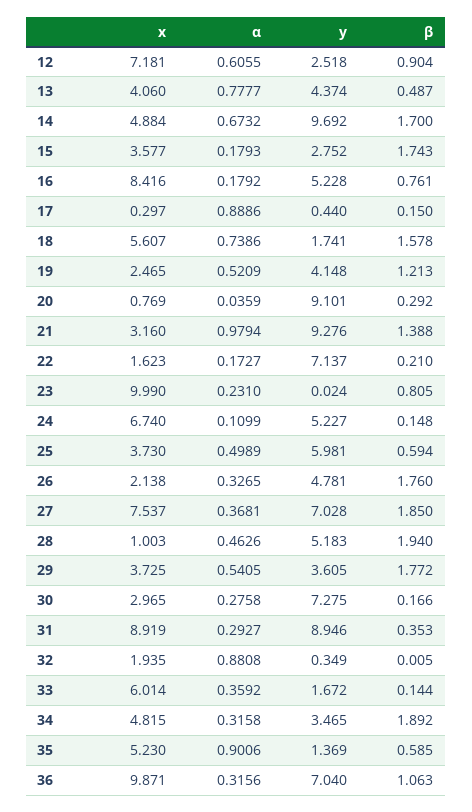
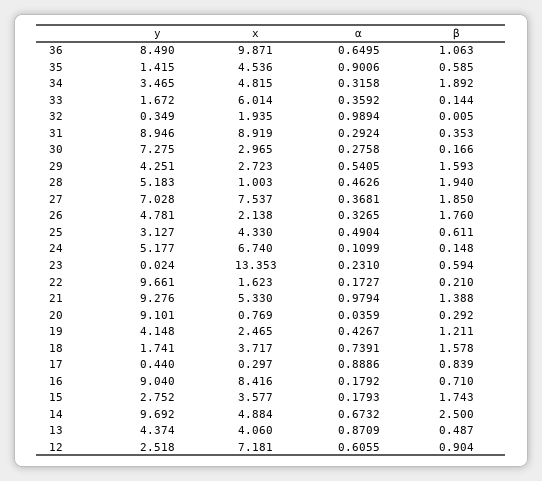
α, 13: 0.7777 -> 0.8709
β, 14: 1.7 -> 2.5
y, 16: 5.228 -> 9.04
β, 16: 0.761 -> 0.71
β, 17: 0.15 -> 0.839
x, 18: 5.607 -> 3.717
α, 18: 0.7386 -> 0.7391
α, 19: 0.5209 -> 0.4267
β, 19: 1.213 -> 1.211
x, 21: 3.16 -> 5.33
y, 22: 7.137 -> 9.661
x, 23: 9.99 -> 13.353
β, 23: 0.805 -> 0.594
y, 24: 5.227 -> 5.177
x, 25: 3.73 -> 4.33
α, 25: 0.4989 -> 0.4904
y, 25: 5.981 -> 3.127
β, 25: 0.594 -> 0.611
x, 29: 3.725 -> 2.723
y, 29: 3.605 -> 4.251
β, 29: 1.772 -> 1.593
α, 31: 0.2927 -> 0.2924
α, 32: 0.8808 -> 0.9894
x, 35: 5.23 -> 4.536
y, 35: 1.369 -> 1.415
α, 36: 0.3156 -> 0.6495
y, 36: 7.04 -> 8.49

